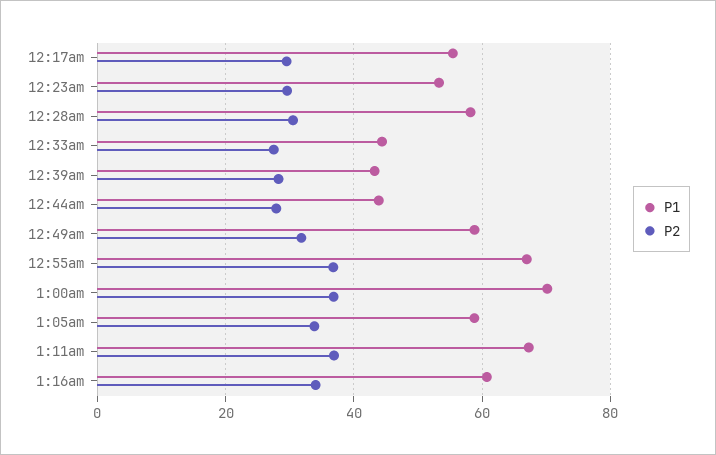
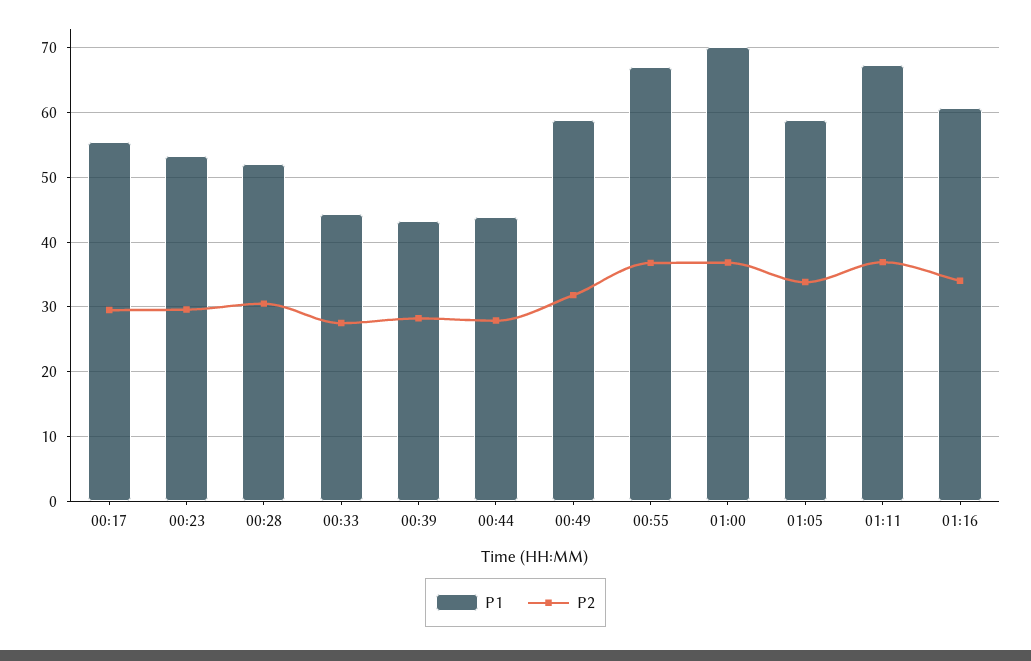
P1, 12:28am: 58 -> 52

